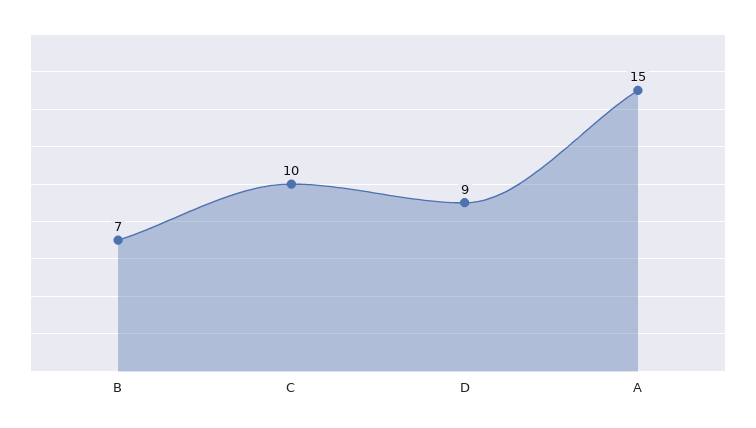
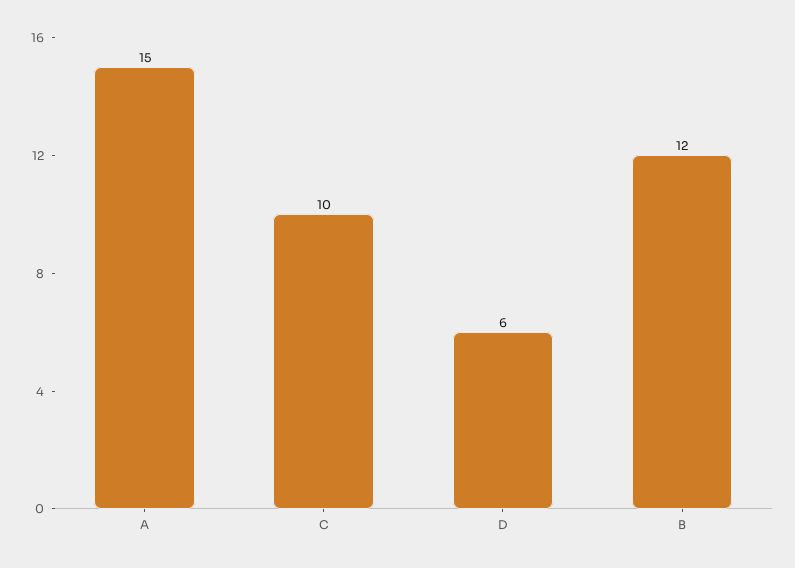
B: 7 -> 12
D: 9 -> 6

